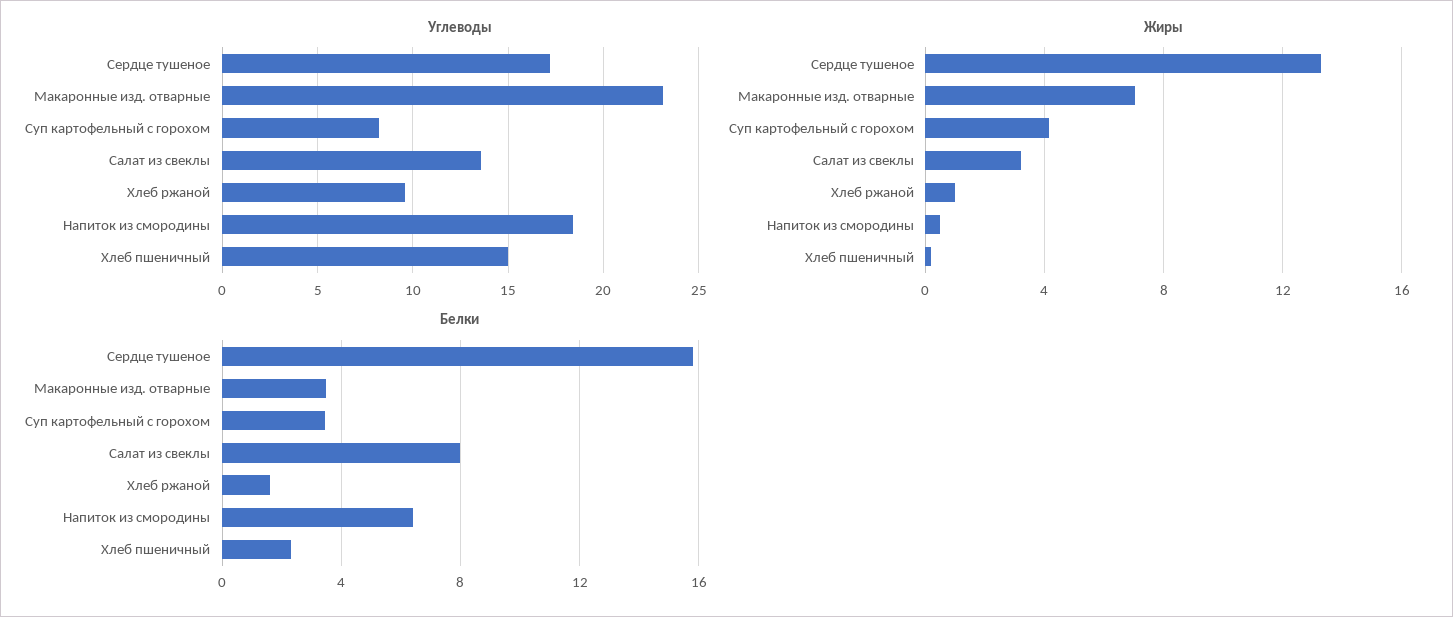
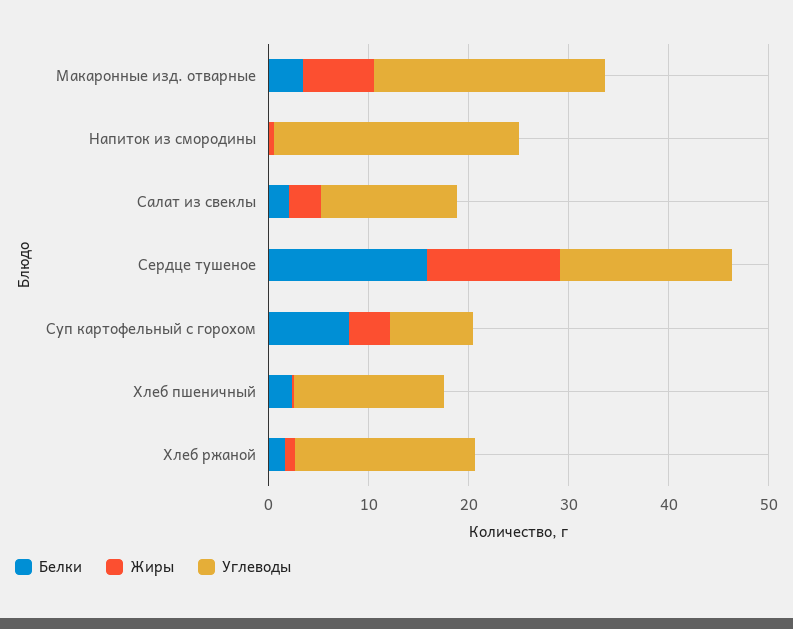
Углеводы, Хлеб ржаной: 9.5 -> 18
Углеводы, Напиток из смородины: 18.5 -> 24
Белки, Суп картофельный с горохом: 3.5 -> 8
Белки, Салат из свеклы: 8 -> 2
Белки, Напиток из смородины: 6.5 -> 0

